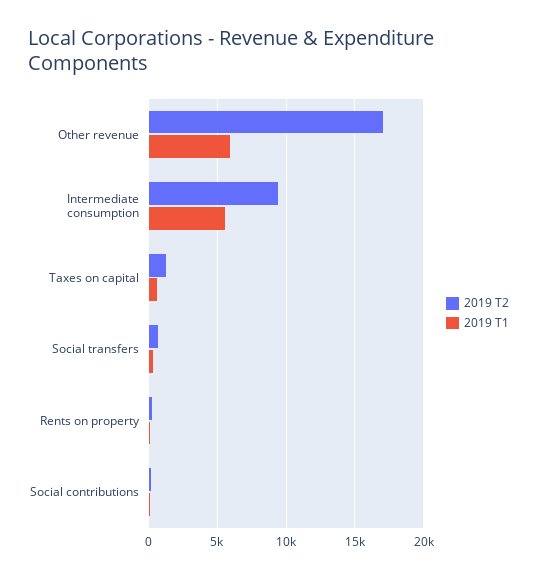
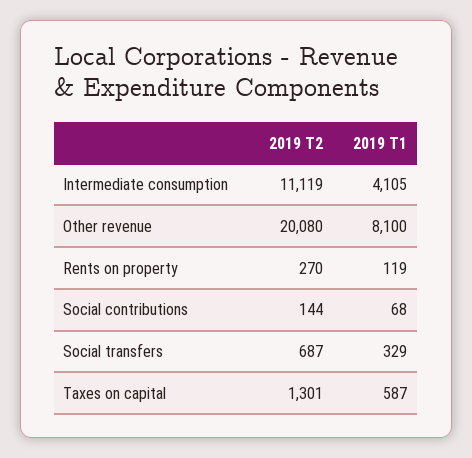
2019 T2, Other revenue: 17000 -> 20080
2019 T1, Other revenue: 6000 -> 8100
2019 T2, Intermediate consumption: 9500 -> 11119
2019 T1, Intermediate consumption: 5500 -> 4105

